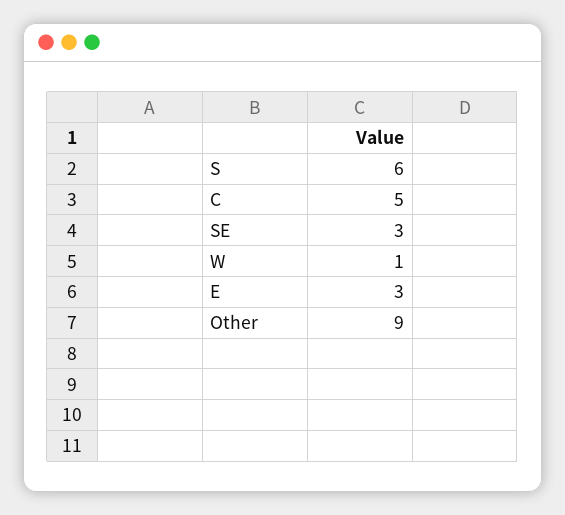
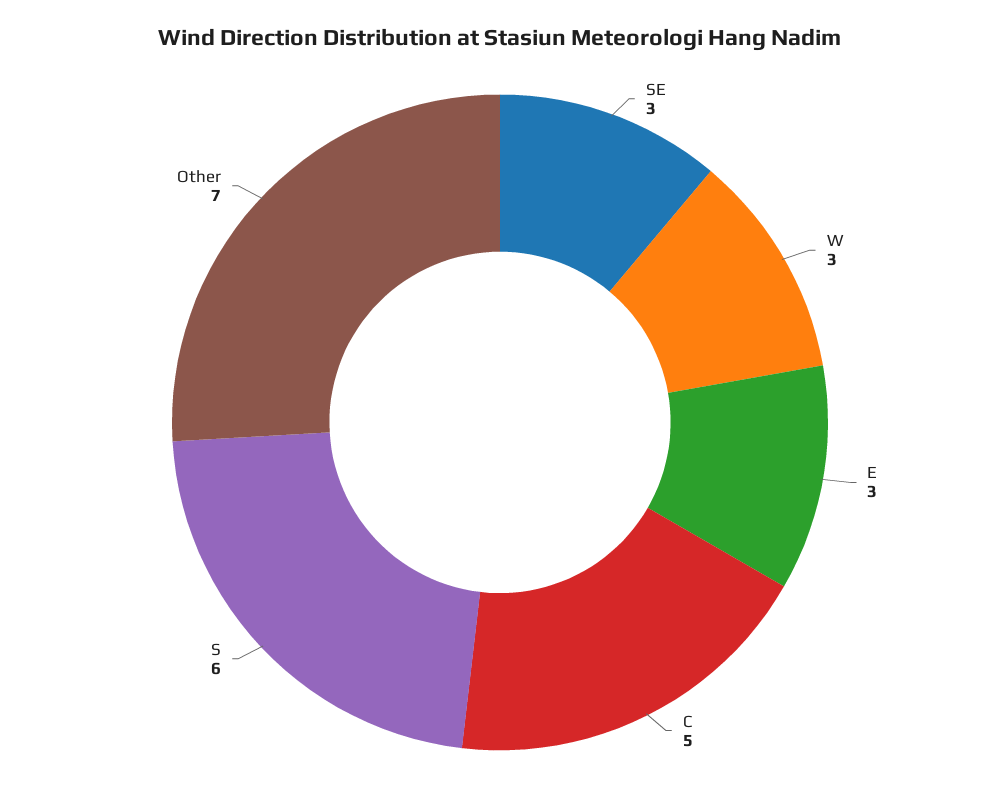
W: 1 -> 3
Other: 9 -> 7

